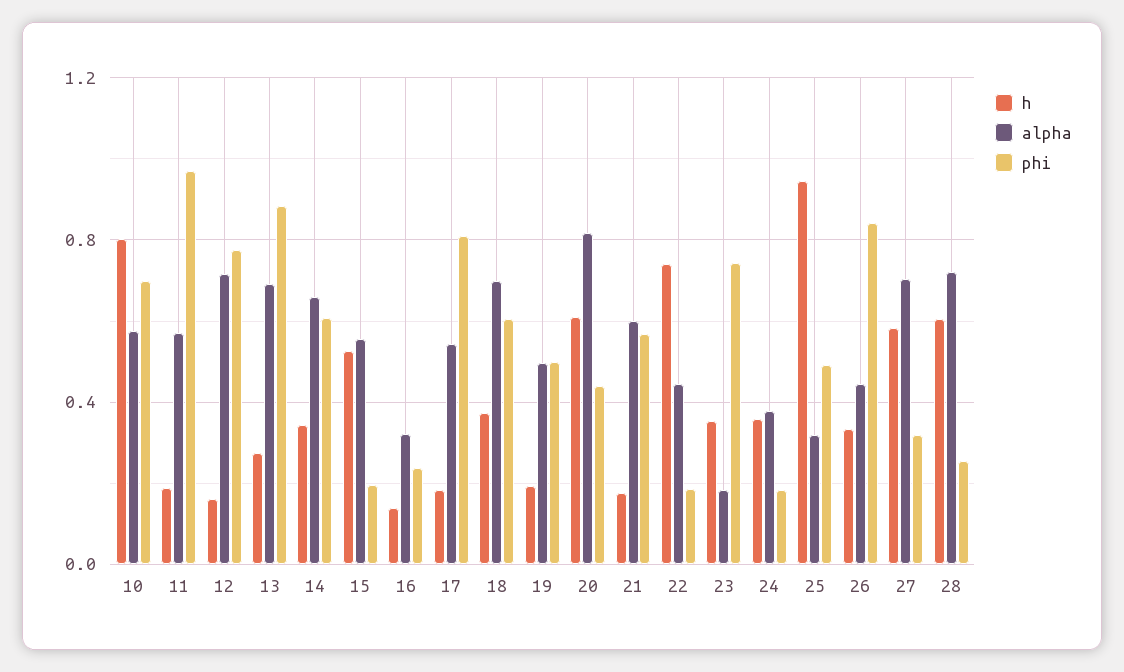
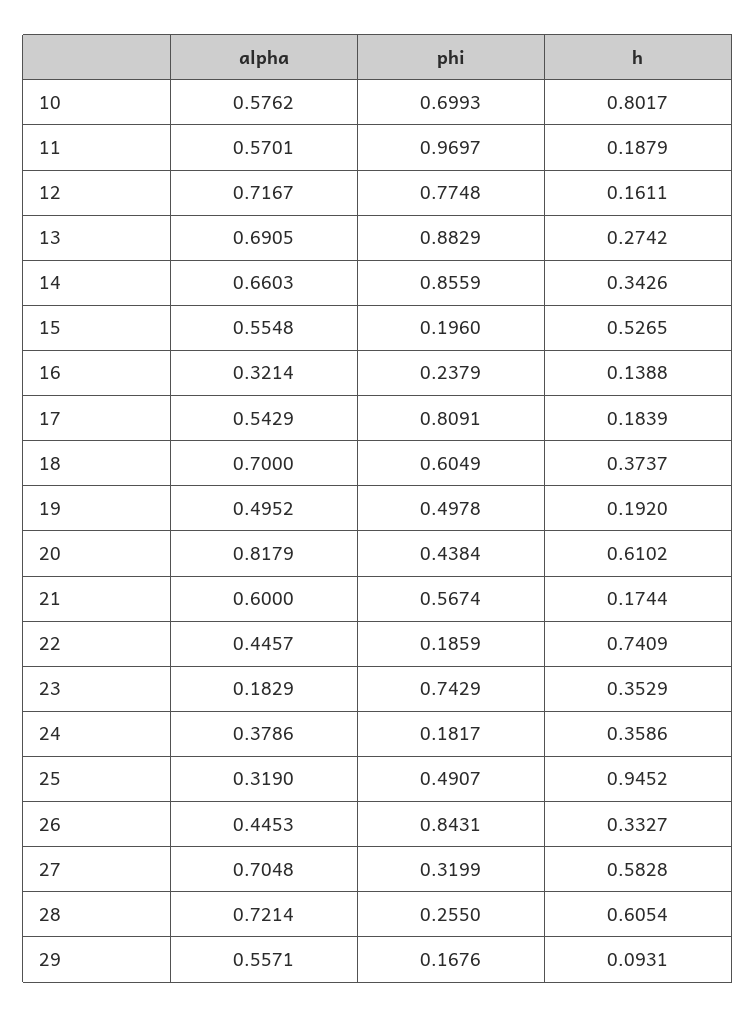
phi, 14: 0.6 -> 0.8559
alpha, 29: none -> 0.5571
phi, 29: none -> 0.1676
h, 29: none -> 0.0931

